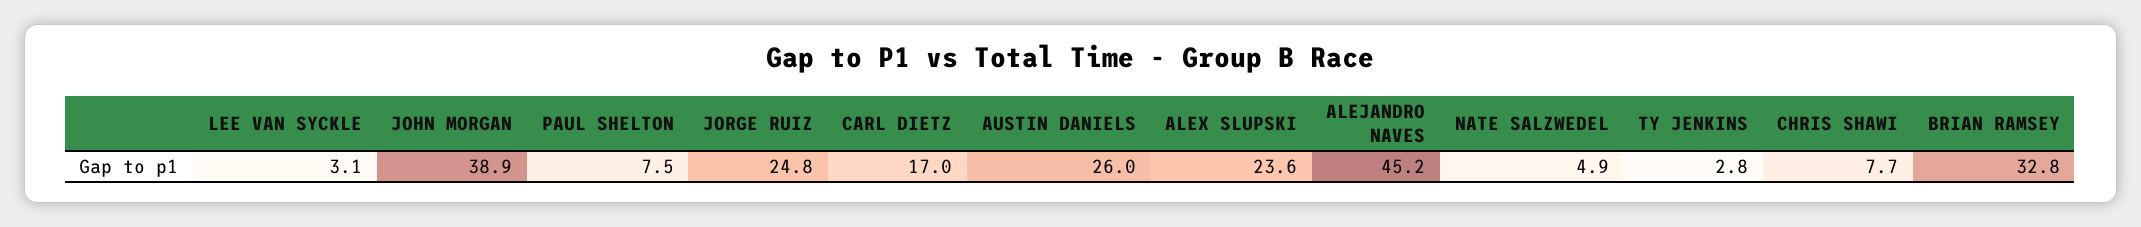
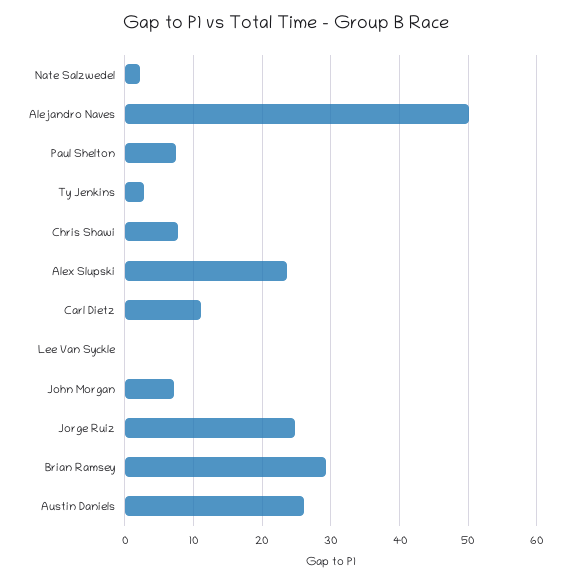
LEE VAN SYCKLE: 3.1 -> 0
JOHN MORGAN: 38.9 -> 7
CARL DIETZ: 17 -> 11
ALEJANDRO NAVES: 45.2 -> 50
NATE SALZWEDEL: 4.9 -> 2
BRIAN RAMSEY: 32.8 -> 29

